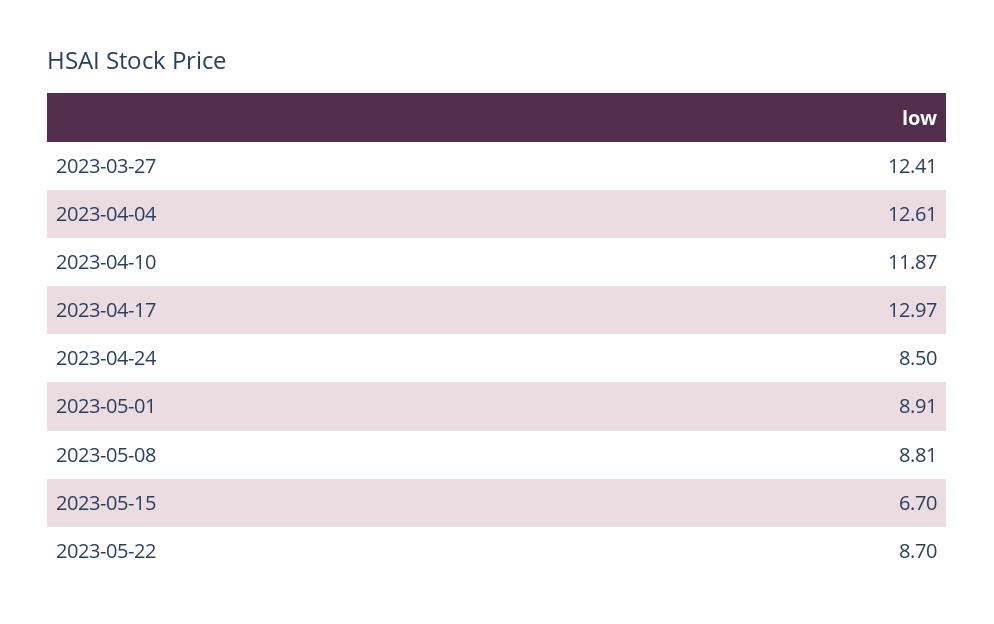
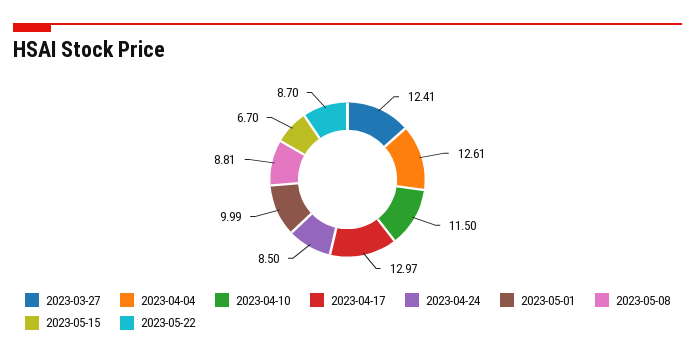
2023-04-10: 11.87 -> 11.5
2023-05-01: 8.91 -> 9.99

